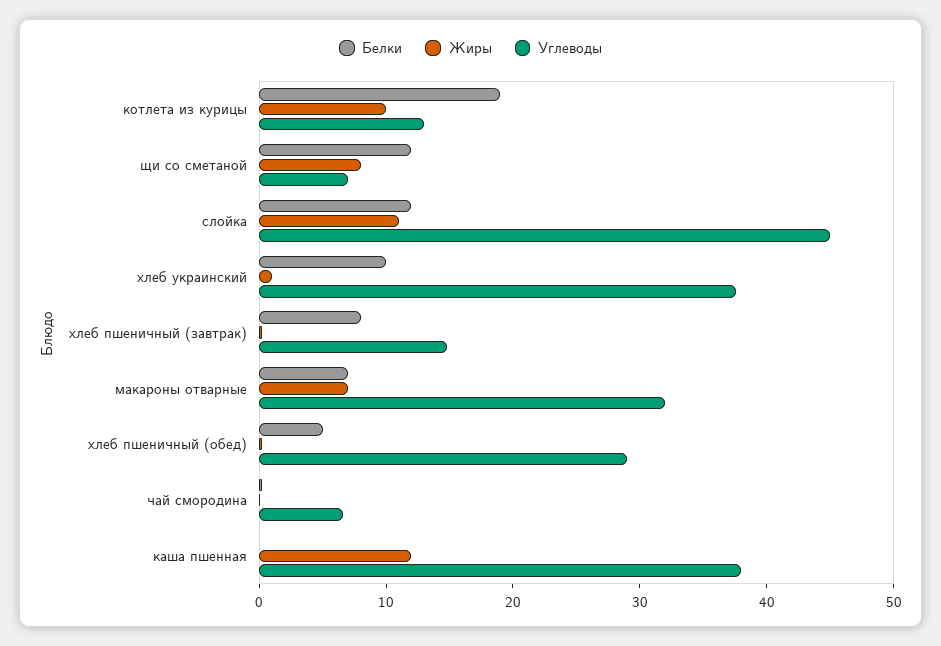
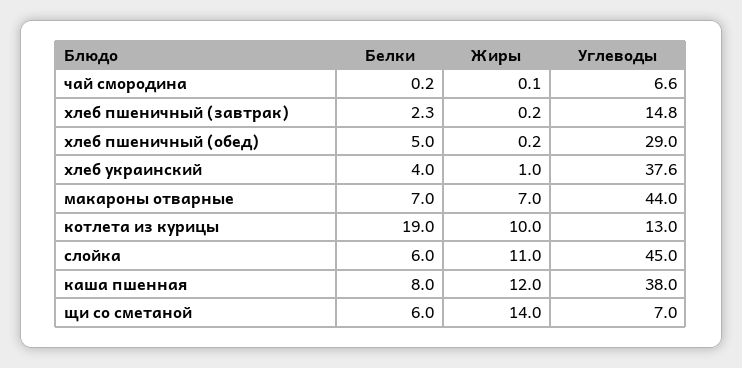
Белки, щи со сметаной: 12 -> 6
Жиры, щи со сметаной: 8 -> 14
Белки, слойка: 12 -> 6
Белки, хлеб украинский: 10 -> 4
Белки, хлеб пшеничный (завтрак): 8 -> 2.3
Углеводы, макароны отварные: 32 -> 44
Белки, каша пшенная: 0 -> 8

